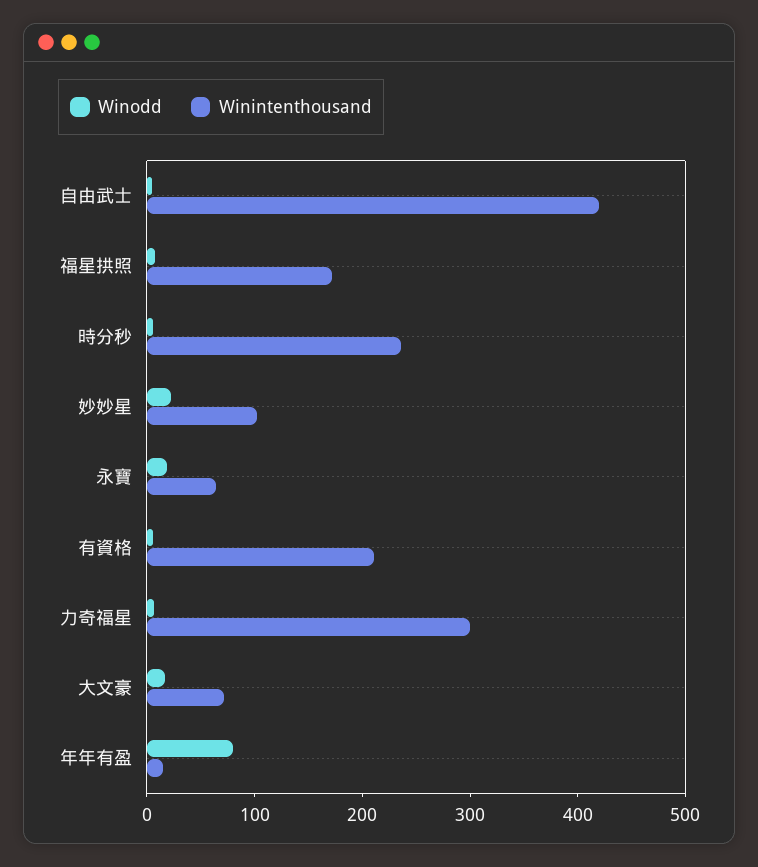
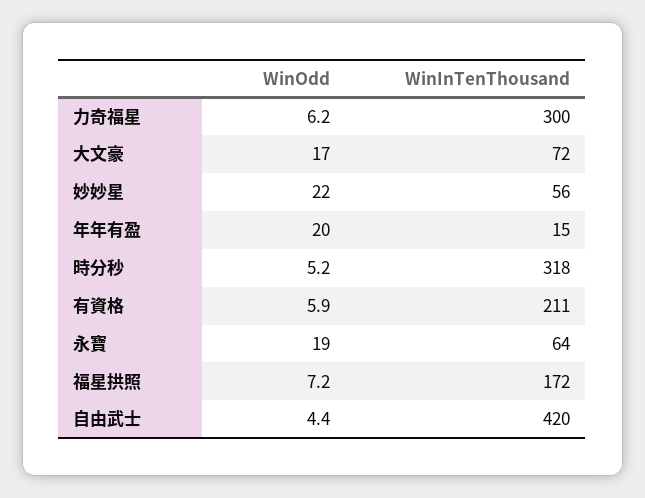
Winintenthousand, 時分秒: 240 -> 318
Winintenthousand, 妙妙星: 100 -> 56
Winodd, 年年有盈: 80 -> 20

